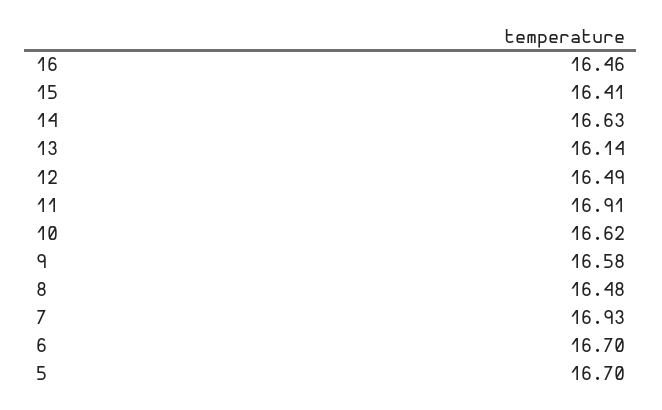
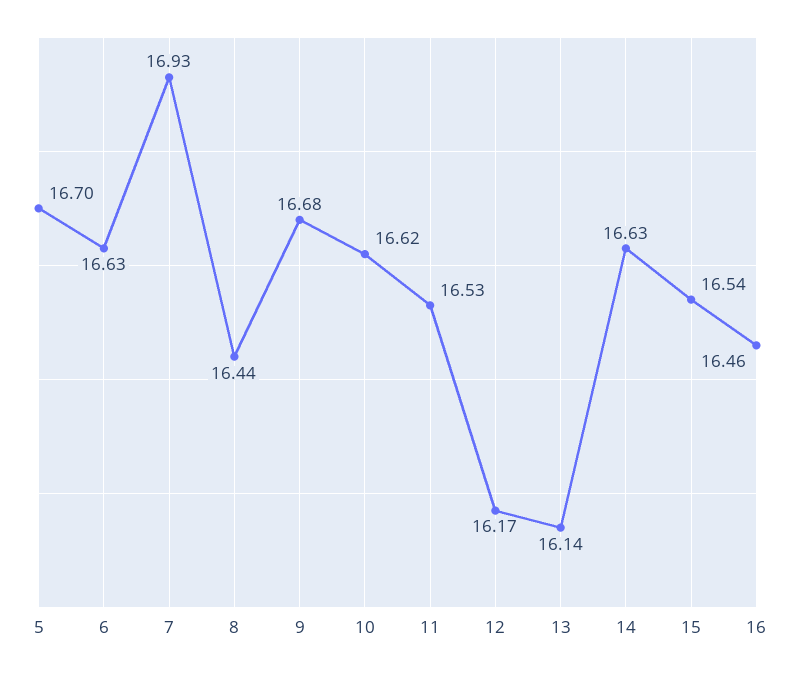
15: 16.41 -> 16.54
12: 16.49 -> 16.17
11: 16.91 -> 16.53
9: 16.58 -> 16.68
8: 16.48 -> 16.44
6: 16.7 -> 16.63

